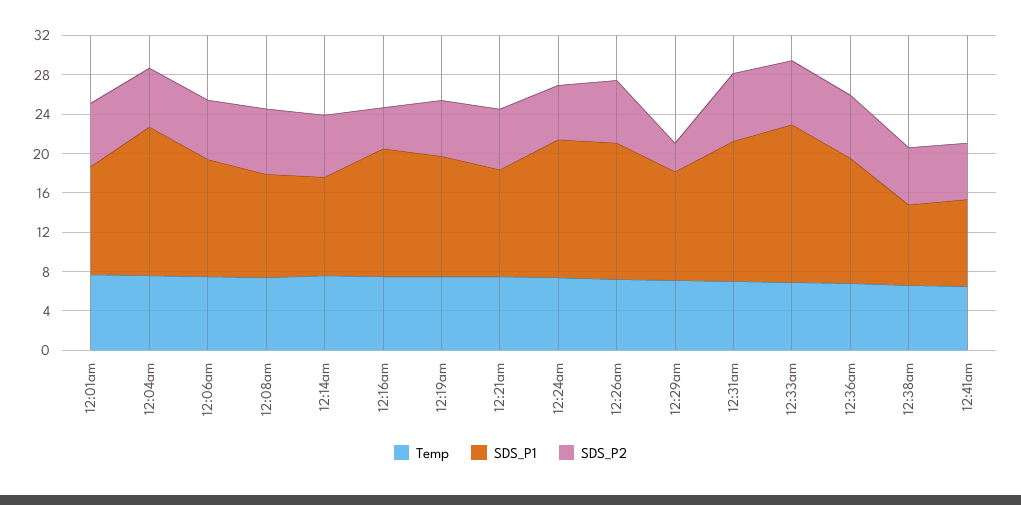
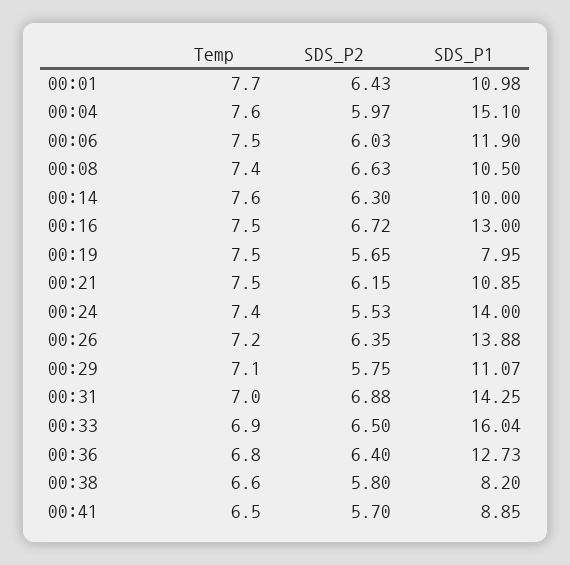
SDS_P2, 12:16am: 4 -> 6.72
SDS_P1, 12:19am: 12 -> 7.95
SDS_P2, 12:29am: 3 -> 5.75

